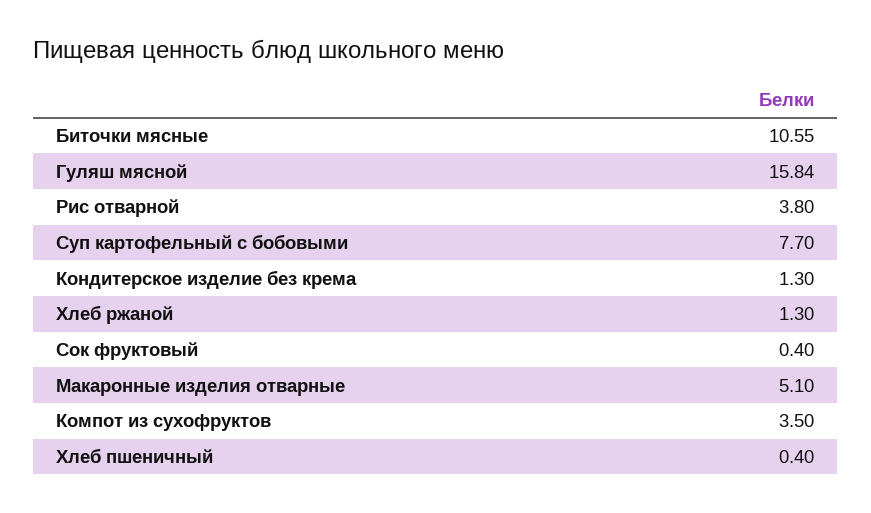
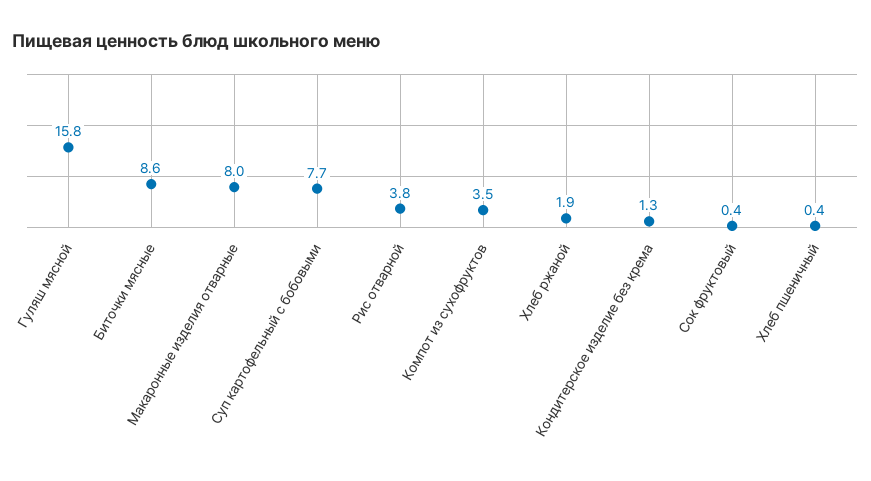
Биточки мясные: 10.55 -> 8.6
Хлеб ржаной: 1.3 -> 1.9
Макаронные изделия отварные: 5.1 -> 8

